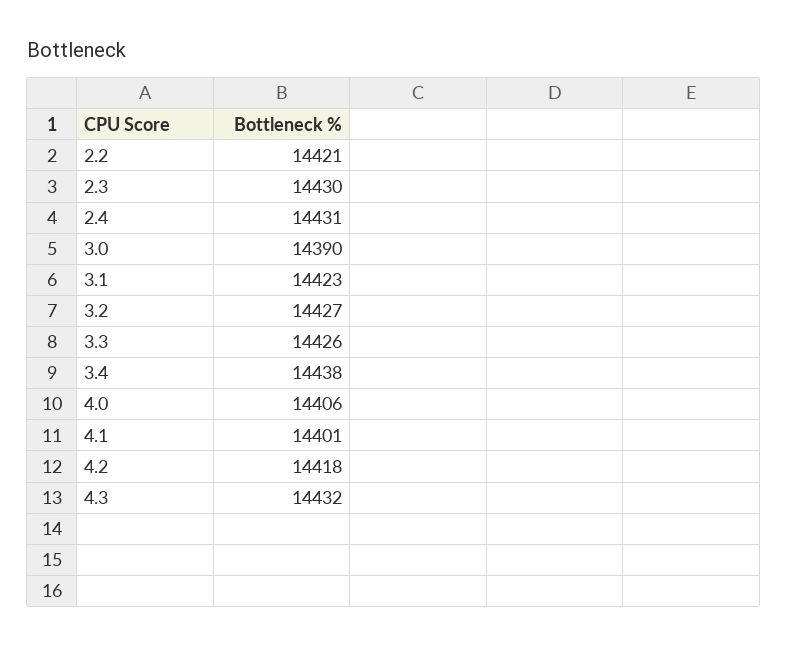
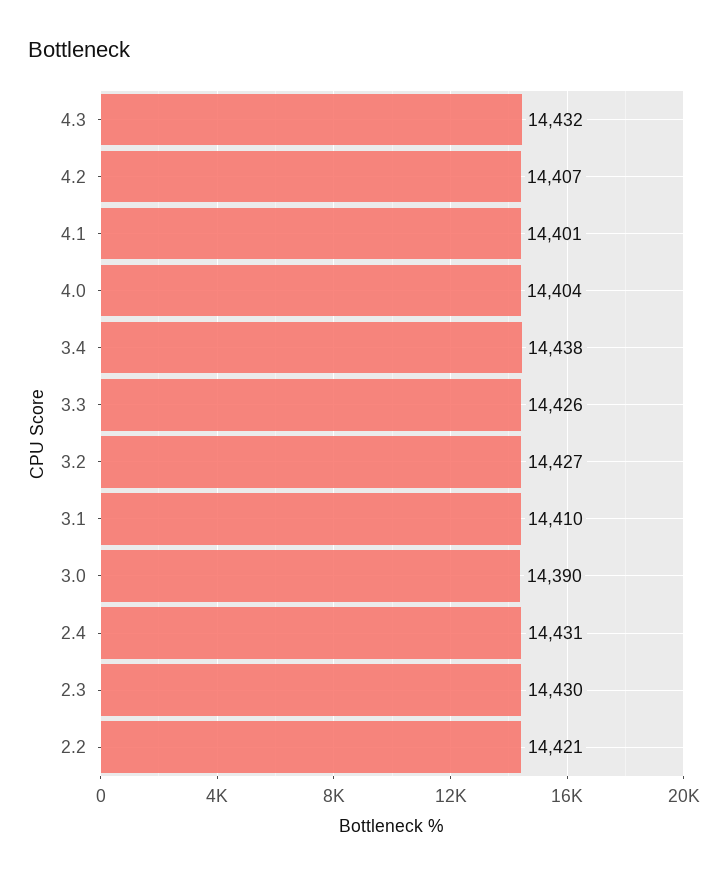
3.1: 14423 -> 14410
4.0: 14406 -> 14404
4.2: 14418 -> 14407

